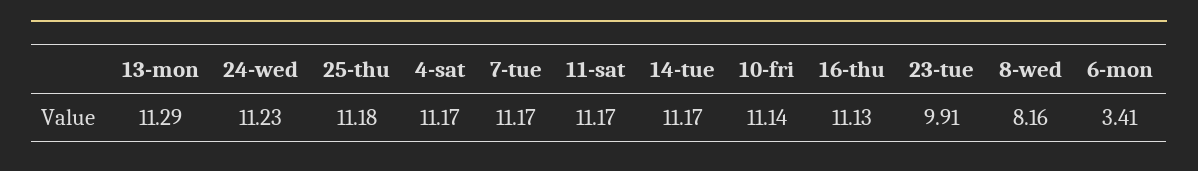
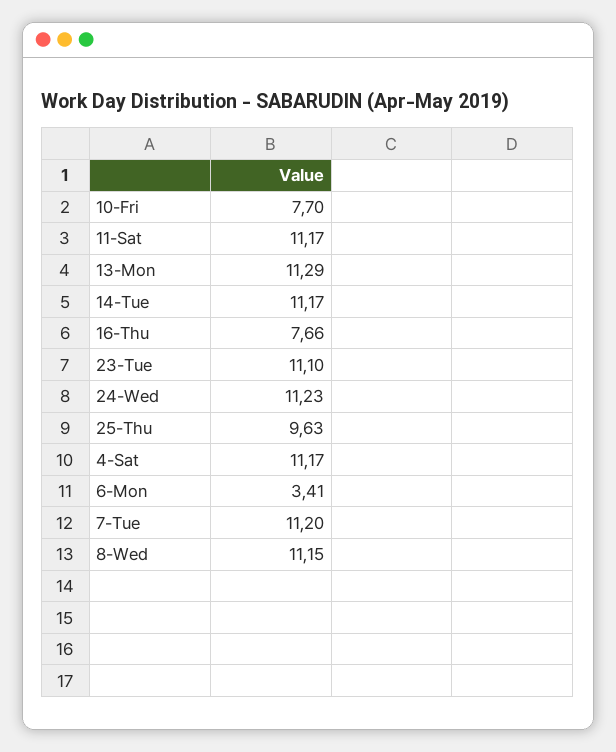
25-thu: 11.18 -> 9.63
7-tue: 11.17 -> 11.2
10-fri: 11.14 -> 7.7
16-thu: 11.13 -> 7.66
23-tue: 9.91 -> 11.1
8-wed: 8.16 -> 11.15

